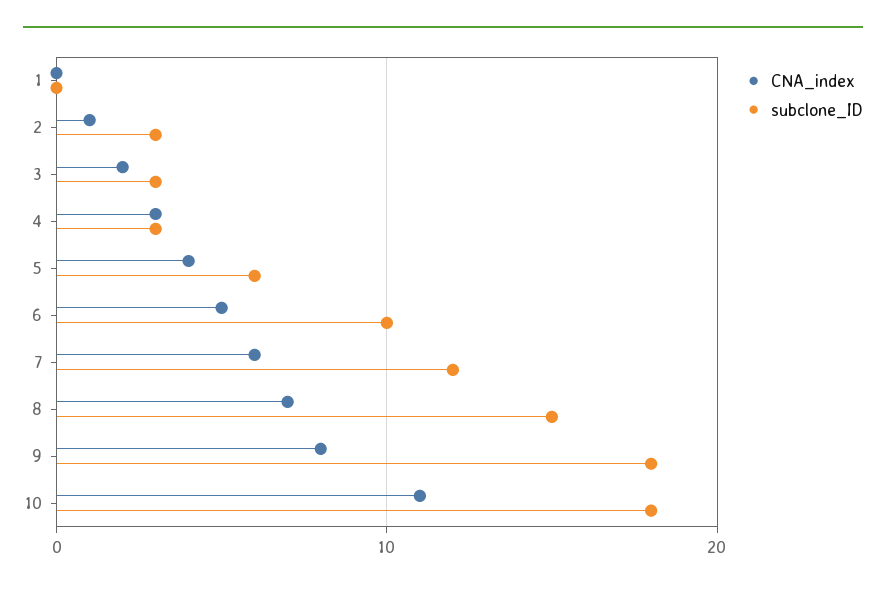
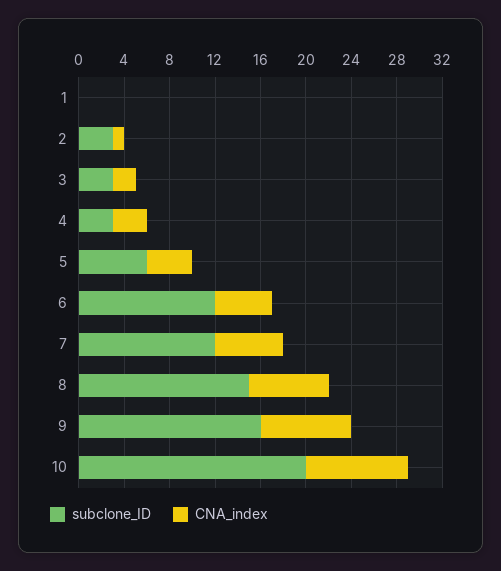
subclone_ID, 6: 10 -> 12
subclone_ID, 9: 18 -> 16
CNA_index, 10: 11 -> 9
subclone_ID, 10: 18 -> 20

